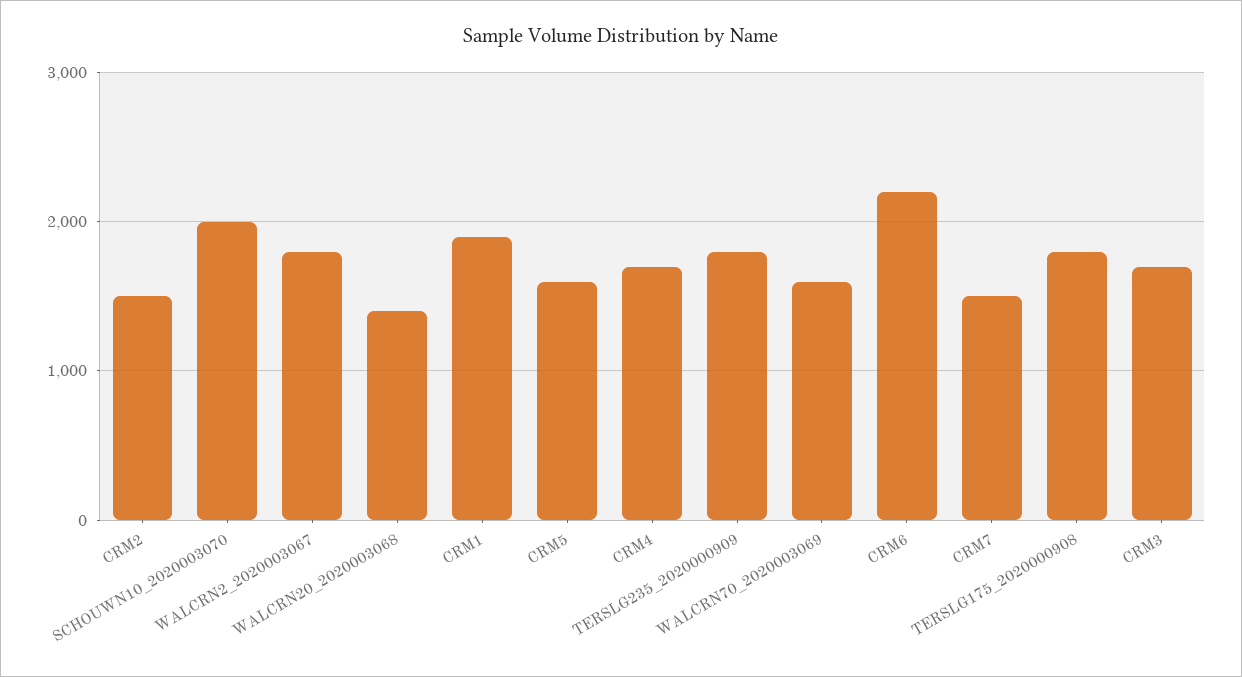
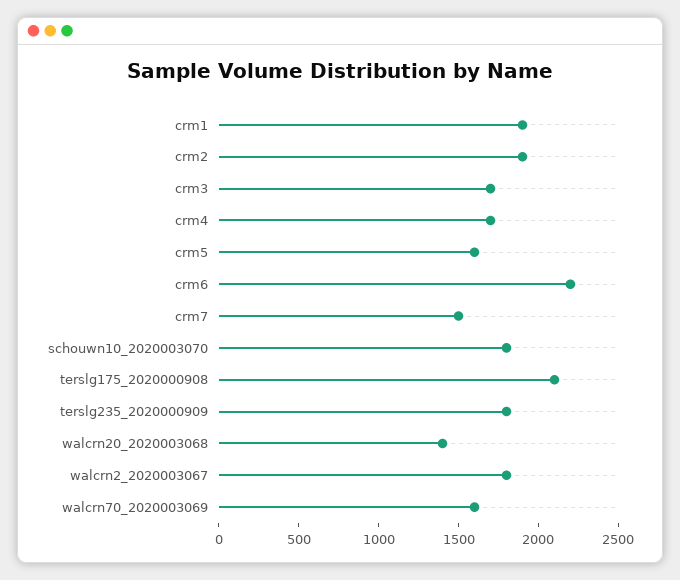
CRM2: 1500 -> 1900
SCHOUWN10_2020003070: 2000 -> 1800
TERSLG175_2020000908: 1800 -> 2100

